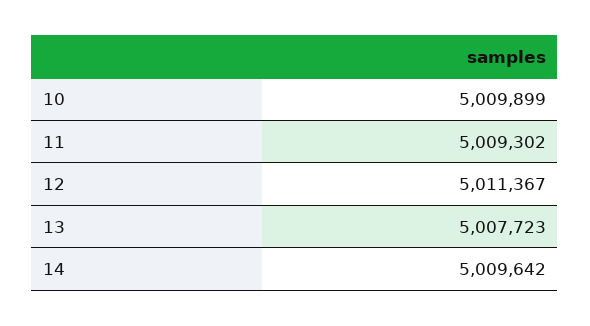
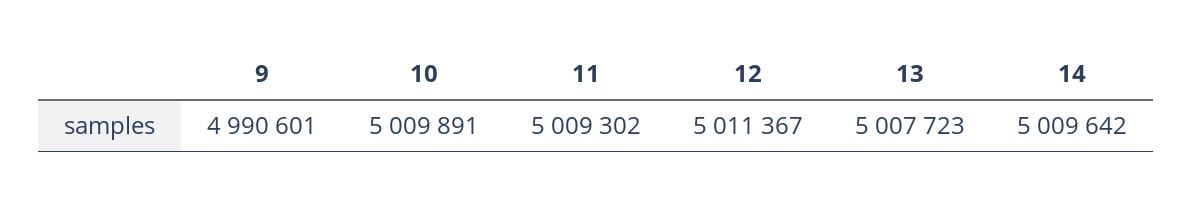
10: 5009899 -> 5009891
9: none -> 4990601

